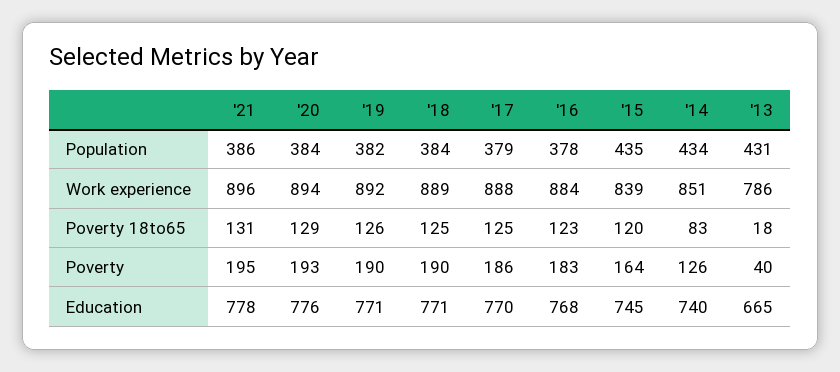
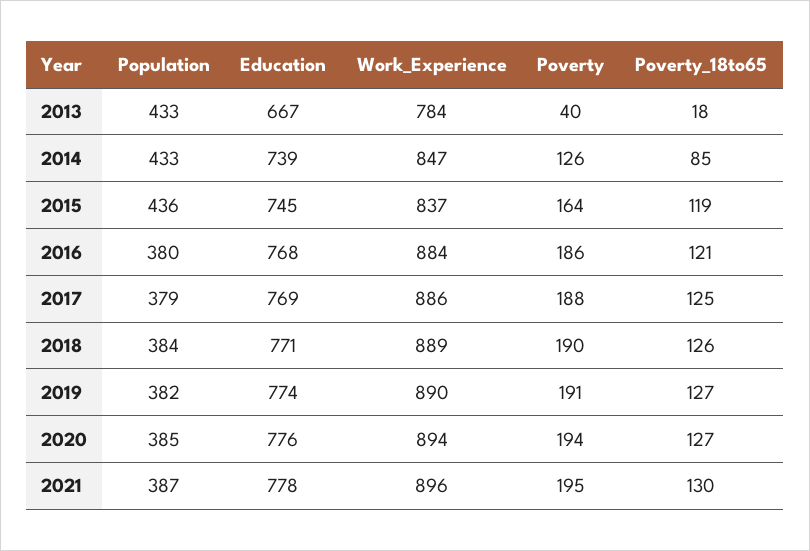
'21, Population: 386 -> 387
'20, Population: 384 -> 385
'16, Population: 378 -> 380
'15, Population: 435 -> 436
'14, Population: 434 -> 433
'13, Population: 431 -> 433
'19, Work experience: 892 -> 890
'17, Work experience: 888 -> 886
'15, Work experience: 839 -> 837
'14, Work experience: 851 -> 847
'13, Work experience: 786 -> 784
'21, Poverty 18to65: 131 -> 130
'20, Poverty 18to65: 129 -> 127
'19, Poverty 18to65: 126 -> 127
'18, Poverty 18to65: 125 -> 126
'16, Poverty 18to65: 123 -> 121
'15, Poverty 18to65: 120 -> 119
'14, Poverty 18to65: 83 -> 85
'20, Poverty: 193 -> 194
'19, Poverty: 190 -> 191
'17, Poverty: 186 -> 188
'16, Poverty: 183 -> 186
'19, Education: 771 -> 774
'17, Education: 770 -> 769
'14, Education: 740 -> 739
'13, Education: 665 -> 667

